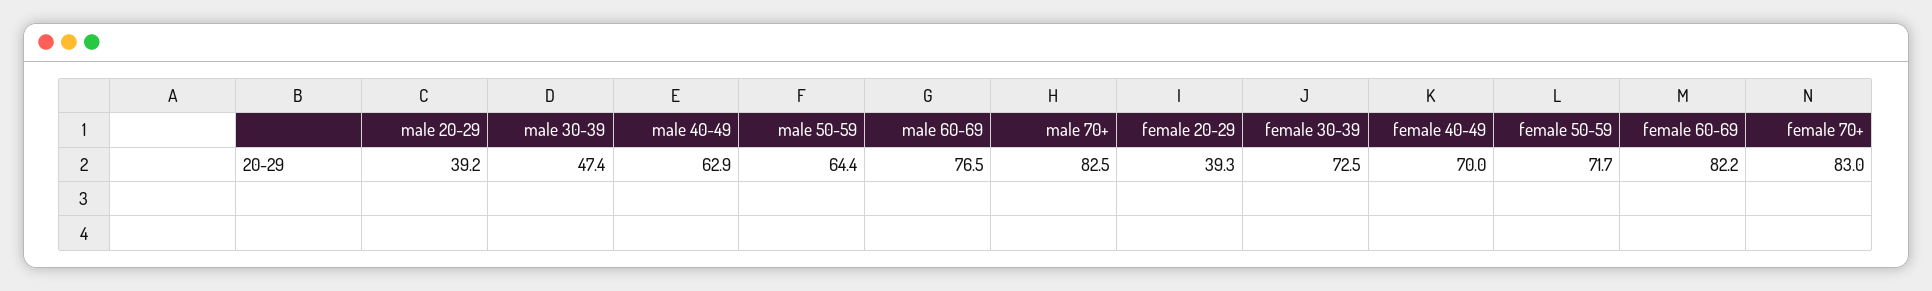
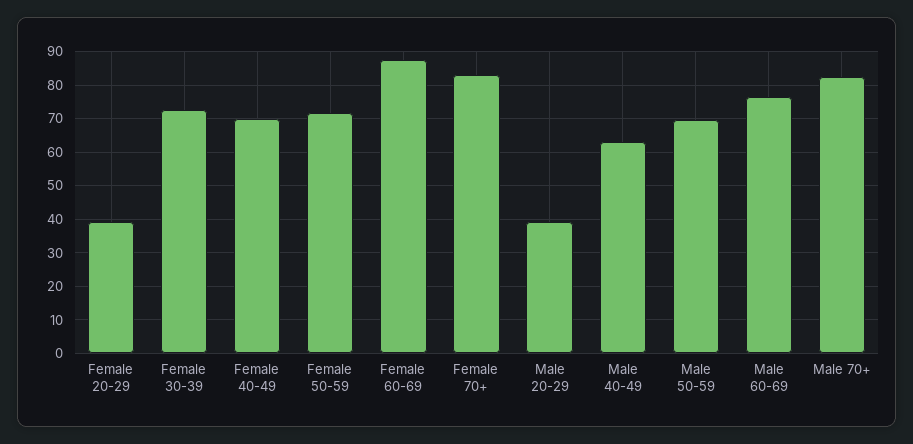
male 30-39: 47.4 -> none
male 50-59: 64.4 -> 70
female 60-69: 82.2 -> 88

